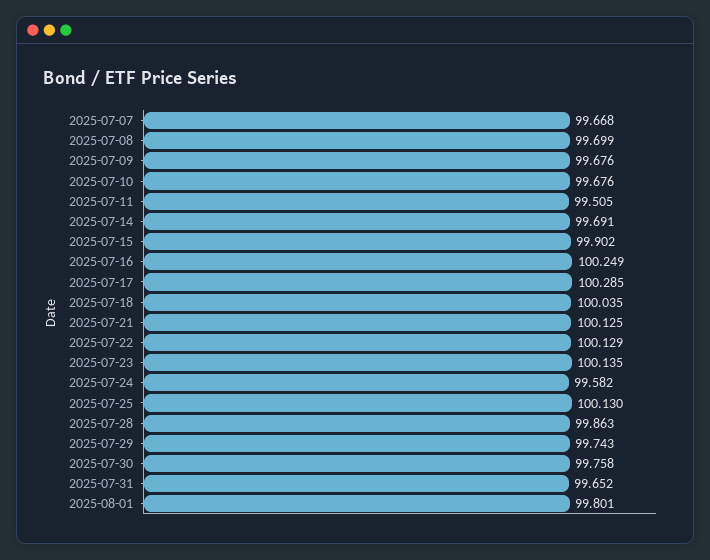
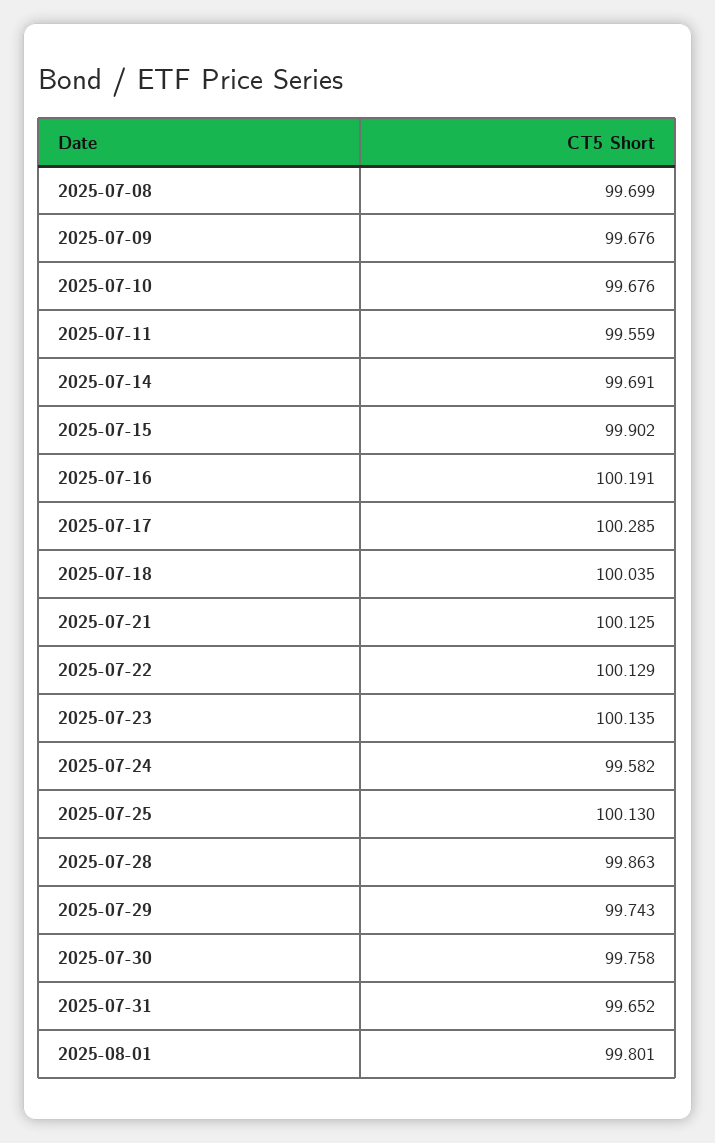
2025-07-07: 99.668 -> none
2025-07-11: 99.505 -> 99.559
2025-07-16: 100.249 -> 100.191

